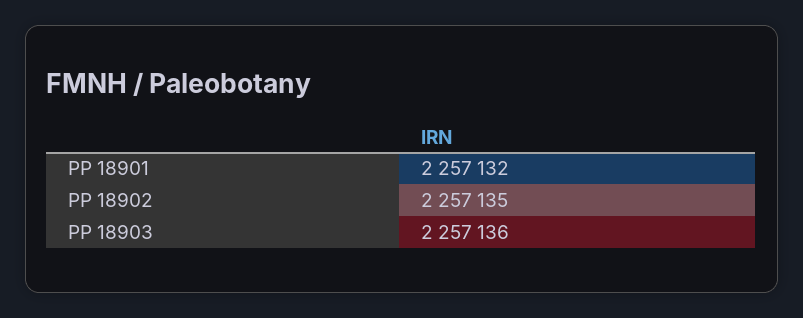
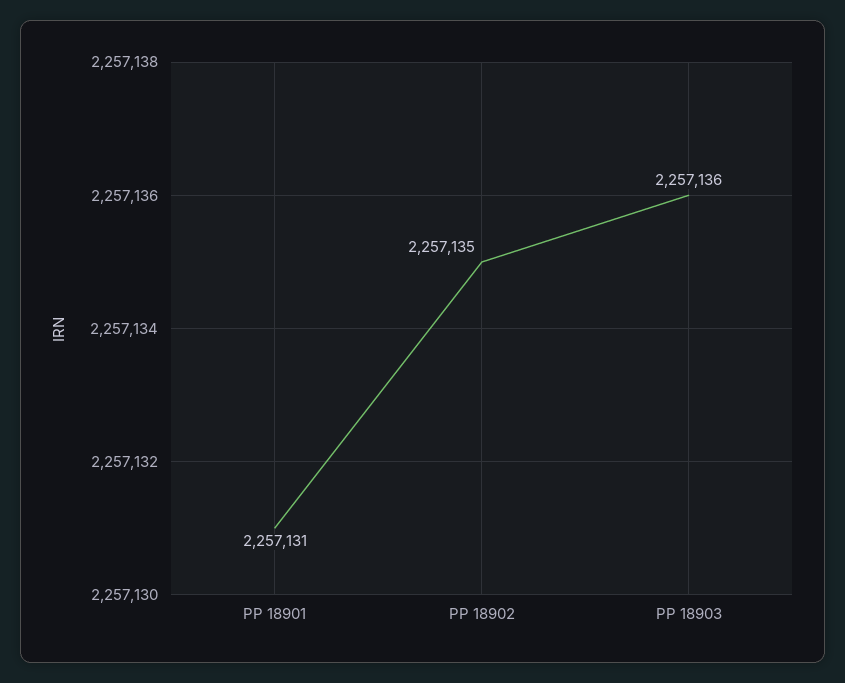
PP 18901: 2257132 -> 2257131

